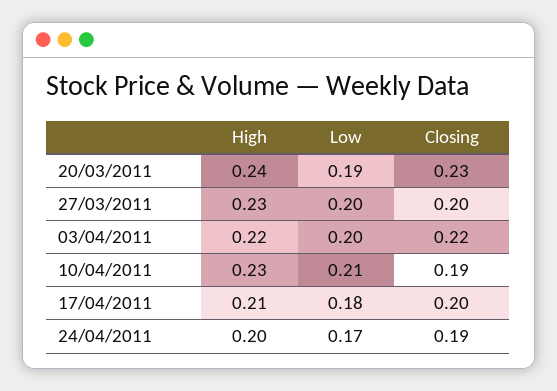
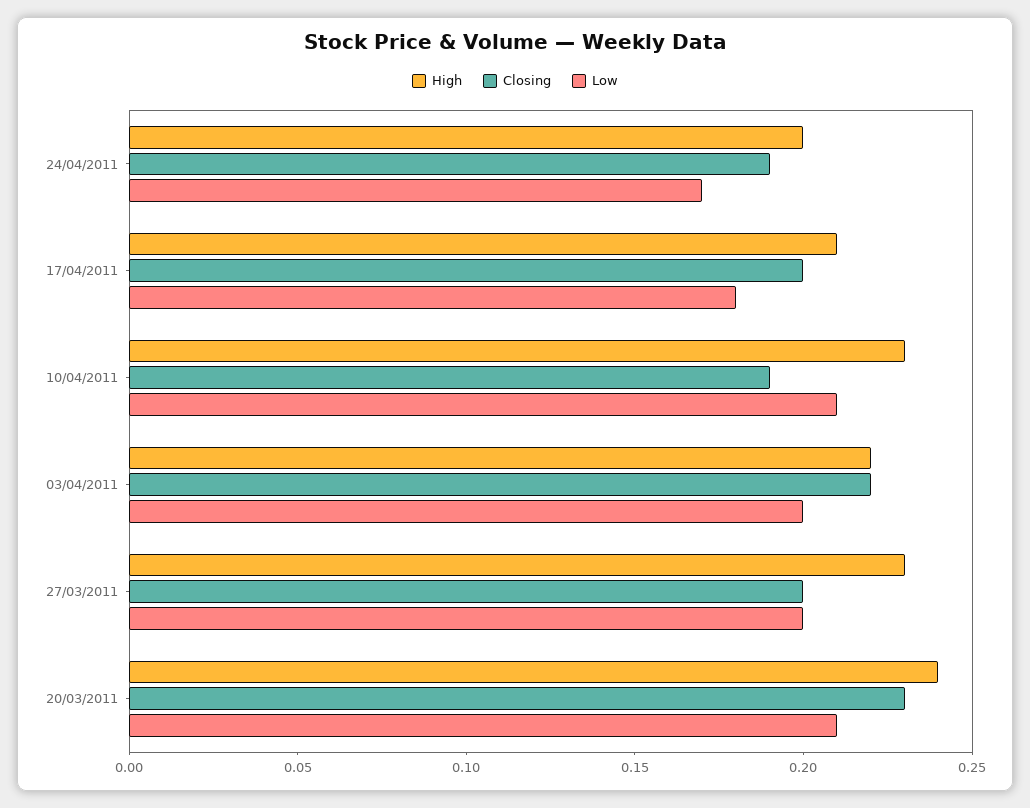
Low, 20/03/2011: 0.19 -> 0.21

